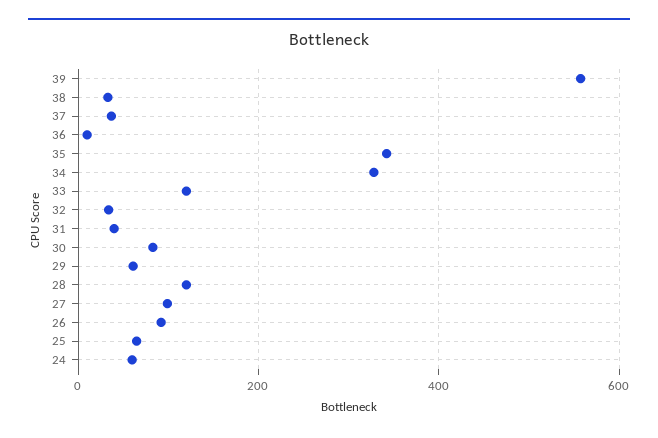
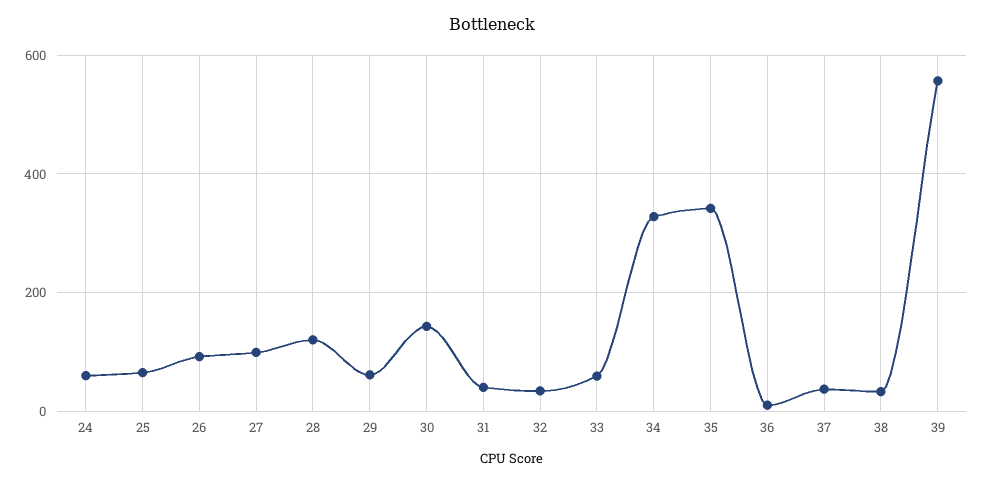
33: 120 -> 60
30: 80 -> 140

